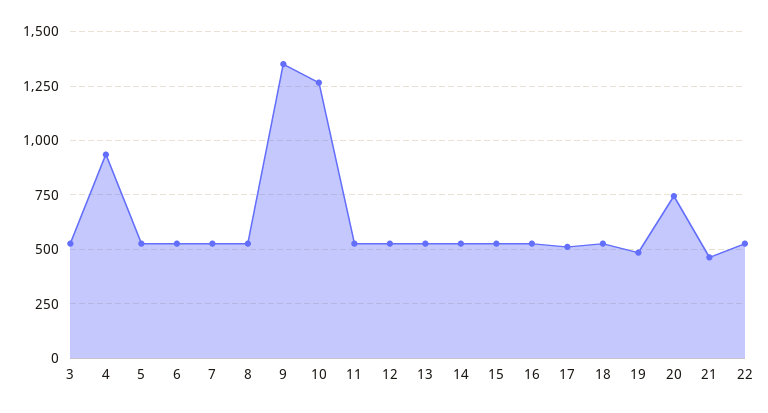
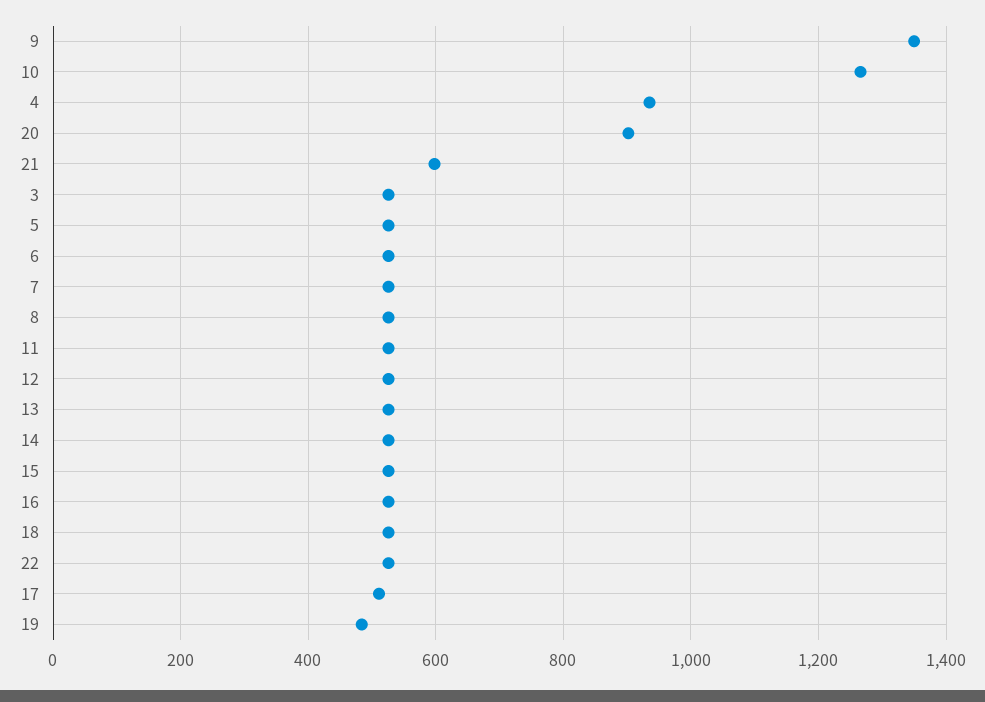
20: 750 -> 900
21: 450 -> 600

